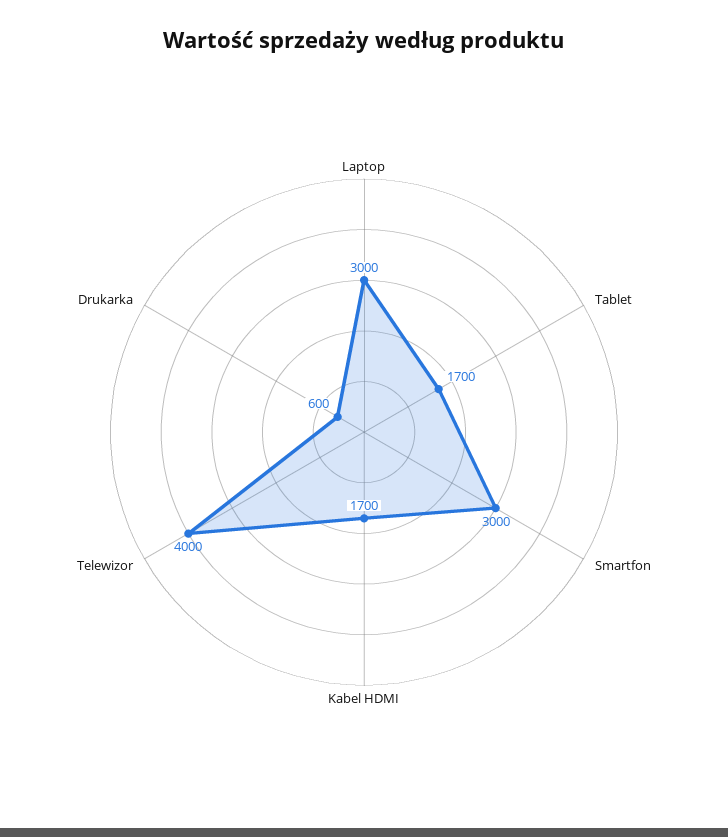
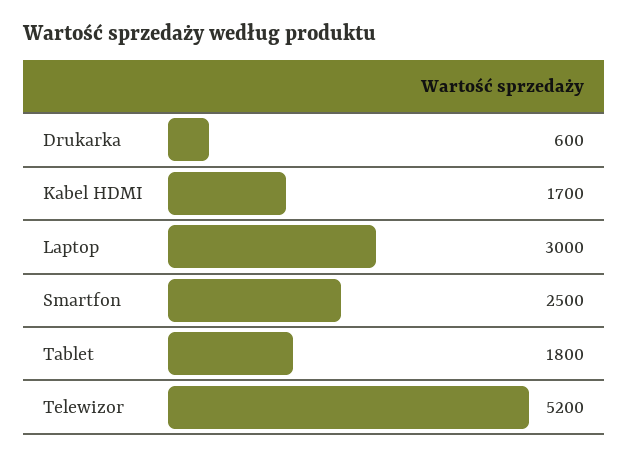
Tablet: 1700 -> 1800
Smartfon: 3000 -> 2500
Telewizor: 4000 -> 5200

